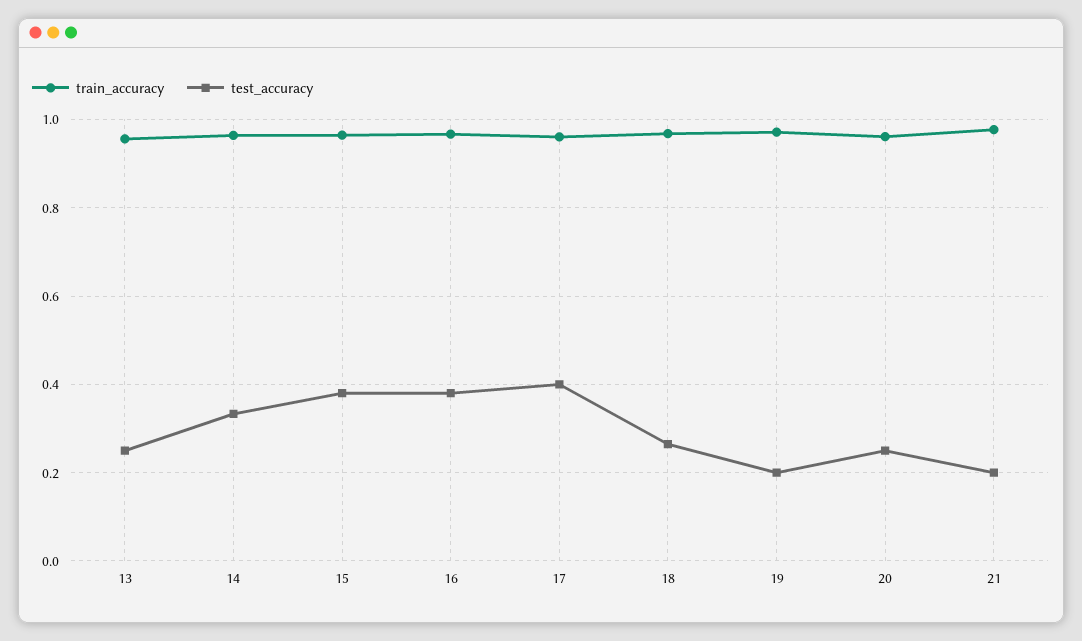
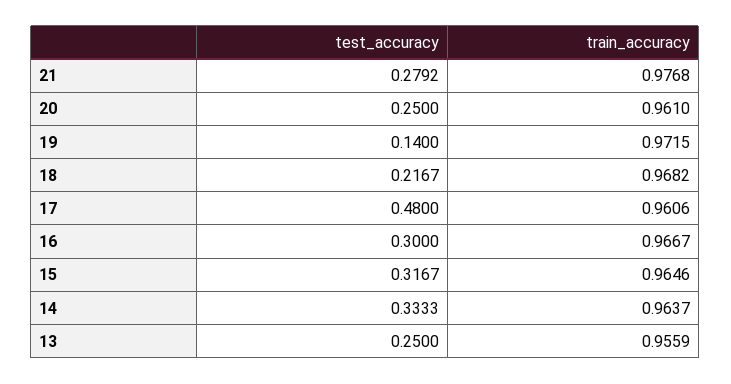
test_accuracy, 15: 0.38 -> 0.3167
test_accuracy, 16: 0.38 -> 0.3
test_accuracy, 17: 0.4 -> 0.48
test_accuracy, 18: 0.26 -> 0.2167
test_accuracy, 19: 0.2 -> 0.14
test_accuracy, 21: 0.2 -> 0.2792

